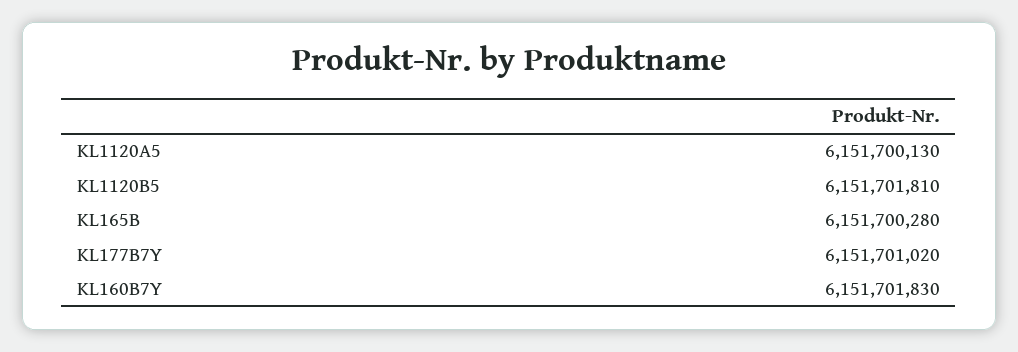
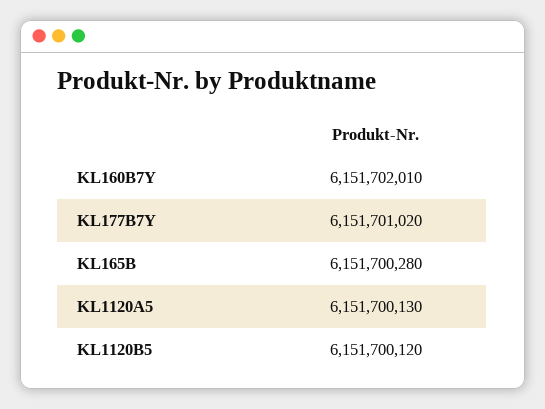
KL1120B5: 6151701810 -> 6151700120
KL160B7Y: 6151701830 -> 6151702010

